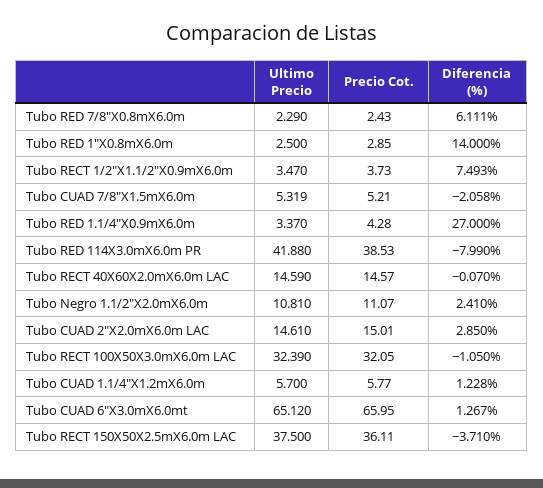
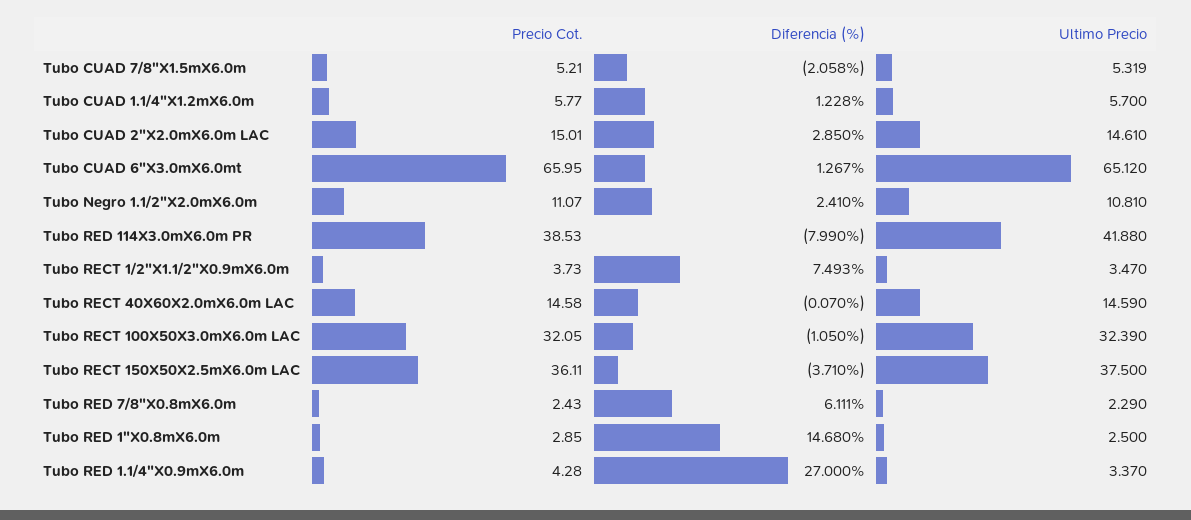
Diferencia (%), Tubo RED 1"X0.8mX6.0m: 14 -> 14.68
Precio Cot., Tubo RECT 40X60X2.0mX6.0m LAC: 14.57 -> 14.58

